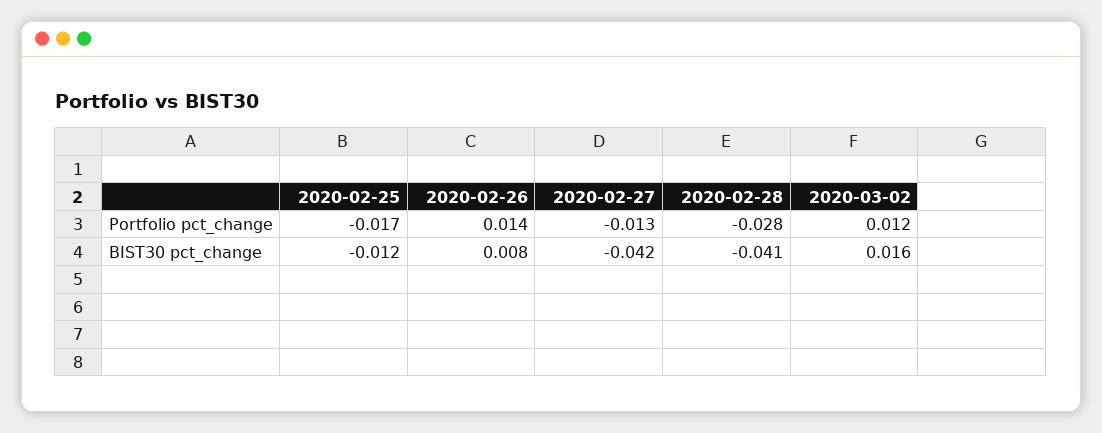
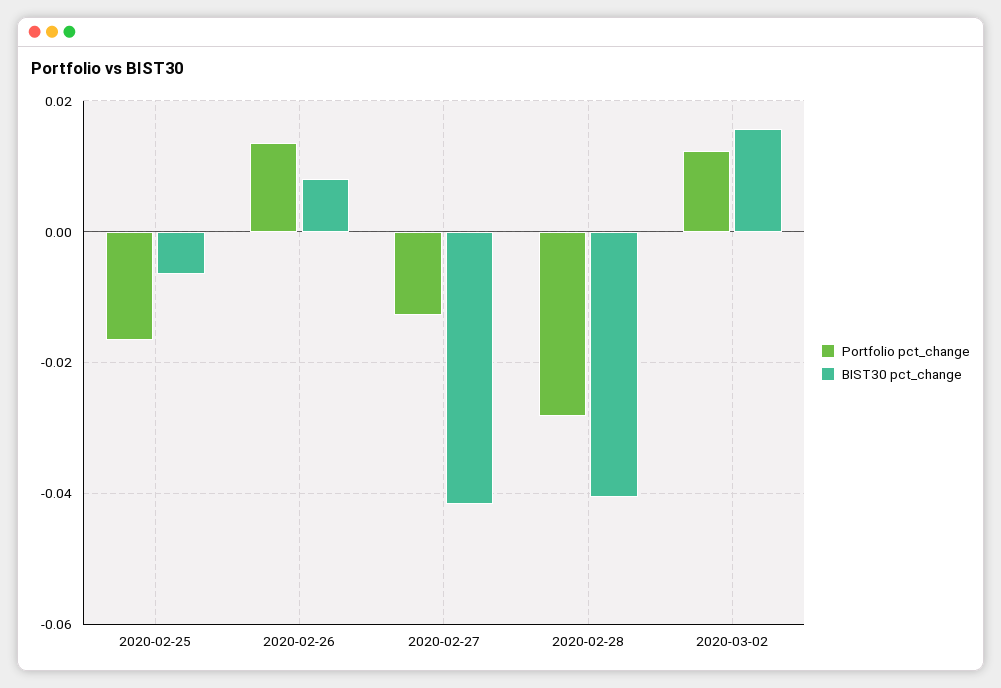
BIST30 pct_change, 2020-02-25: -0.012 -> -0.006

